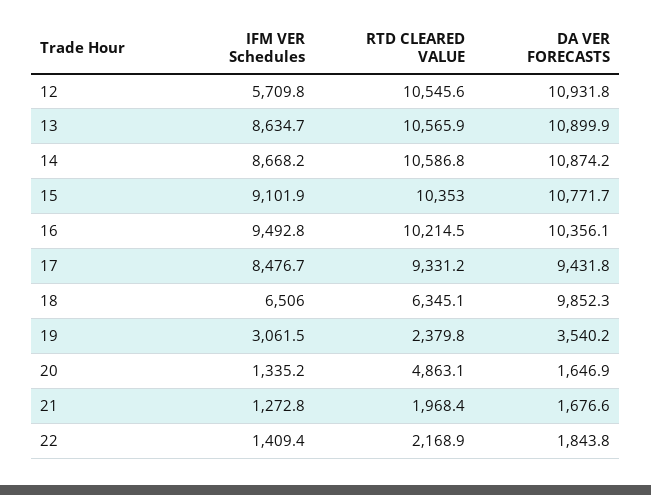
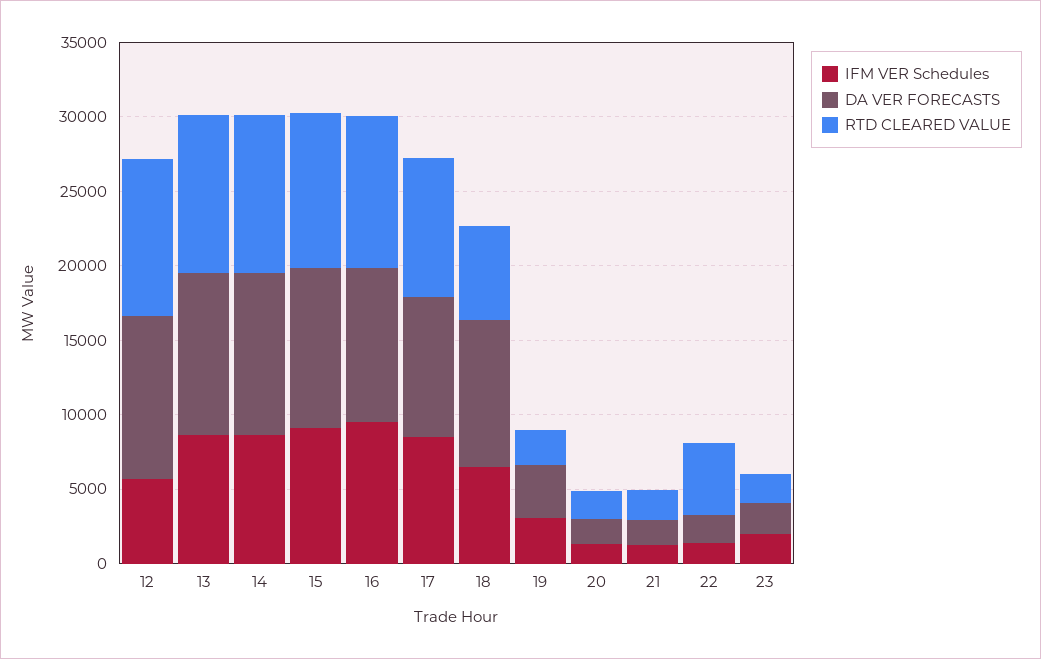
RTD CLEARED VALUE, 20: 4863.1 -> 2000
RTD CLEARED VALUE, 22: 2168.9 -> 5000
IFM VER Schedules, 23: none -> 2000
DA VER FORECASTS, 23: none -> 2000
RTD CLEARED VALUE, 23: none -> 2000

